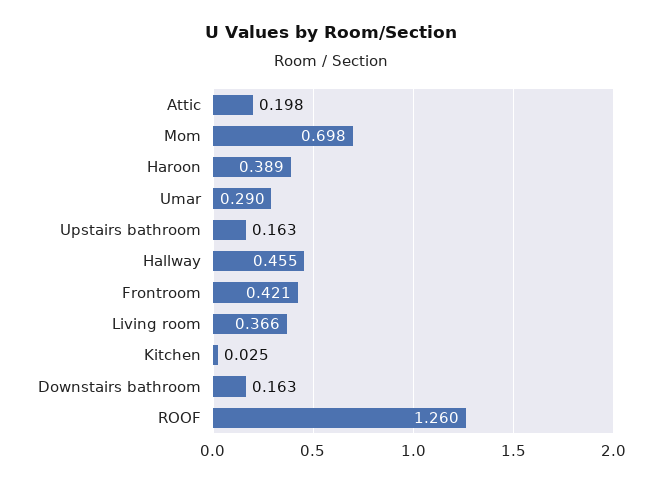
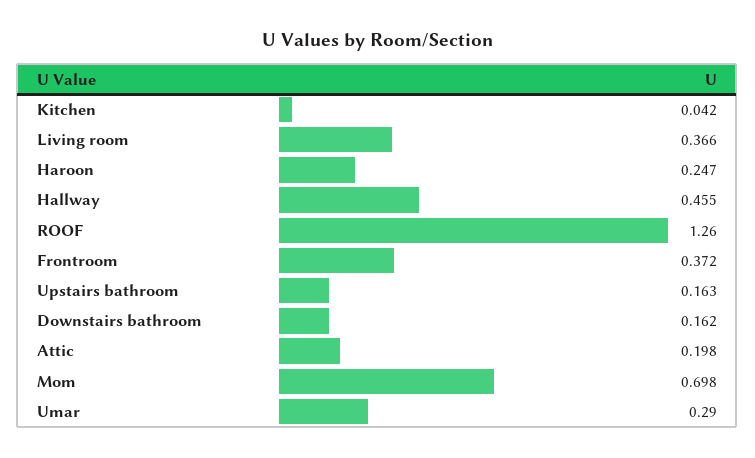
Haroon: 0.389 -> 0.247
Frontroom: 0.421 -> 0.372
Kitchen: 0.025 -> 0.042
Downstairs bathroom: 0.163 -> 0.162

